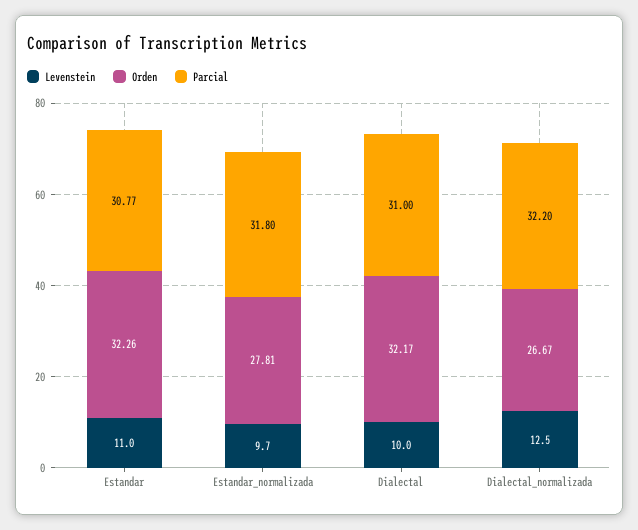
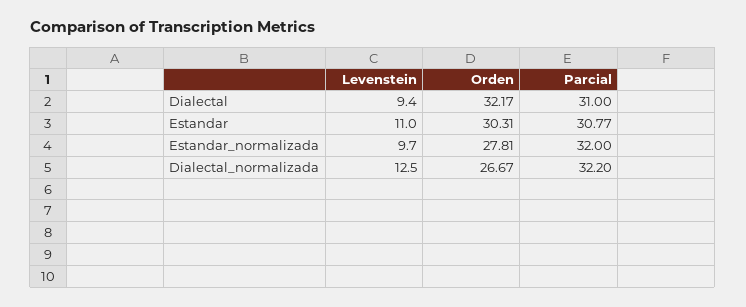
Orden, Estandar: 32.26 -> 30.31
Parcial, Estandar_normalizada: 31.8 -> 32
Levenstein, Dialectal: 10 -> 9.4

